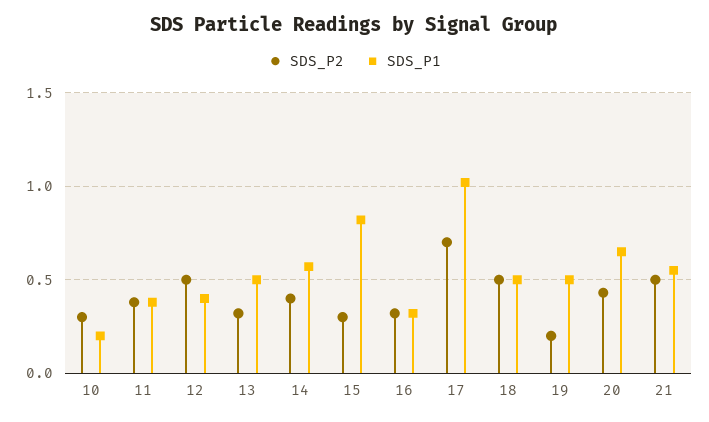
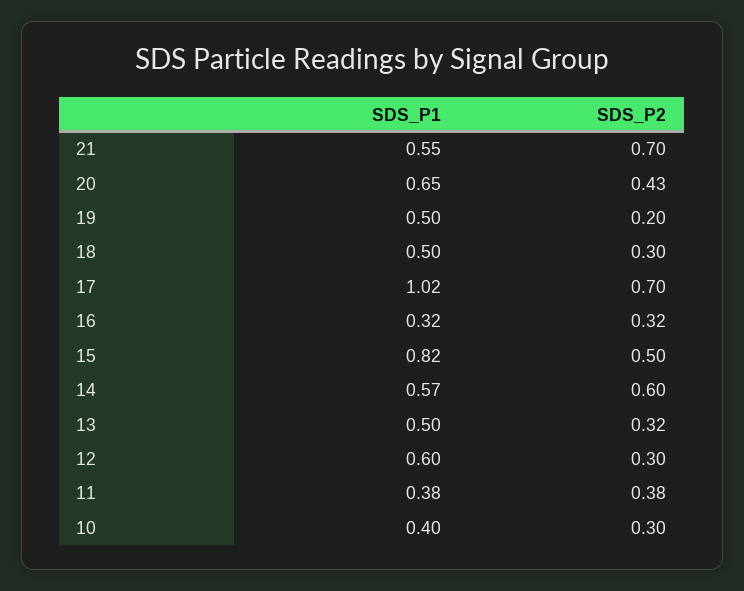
SDS_P1, 10: 0.2 -> 0.4
SDS_P2, 12: 0.5 -> 0.3
SDS_P1, 12: 0.4 -> 0.6
SDS_P2, 14: 0.4 -> 0.6
SDS_P2, 15: 0.3 -> 0.5
SDS_P2, 18: 0.5 -> 0.3
SDS_P2, 21: 0.5 -> 0.7

